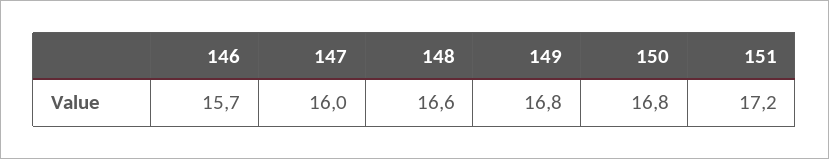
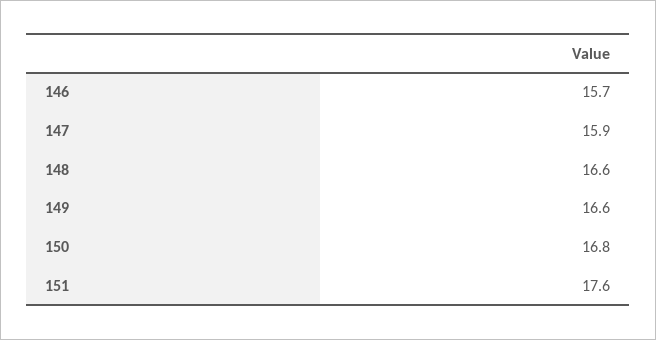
147: 16 -> 15.9
149: 16.8 -> 16.6
151: 17.2 -> 17.6

